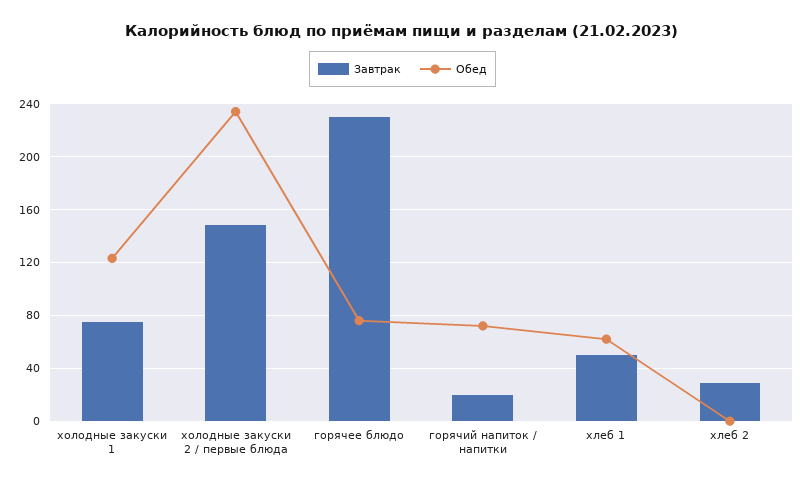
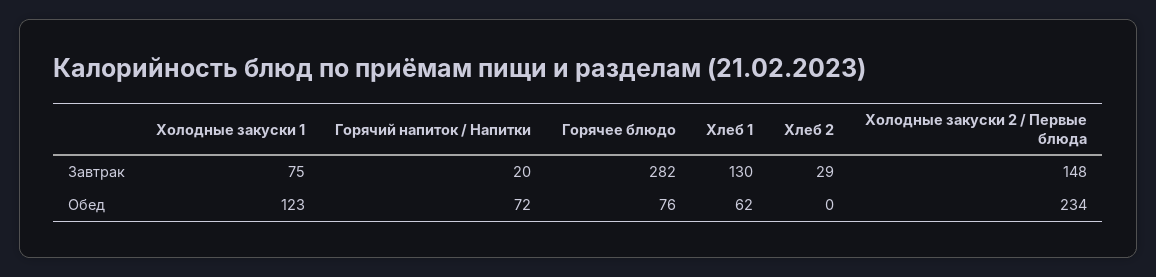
Завтрак, горячее блюдо: 230 -> 282
Завтрак, хлеб 1: 50 -> 130

